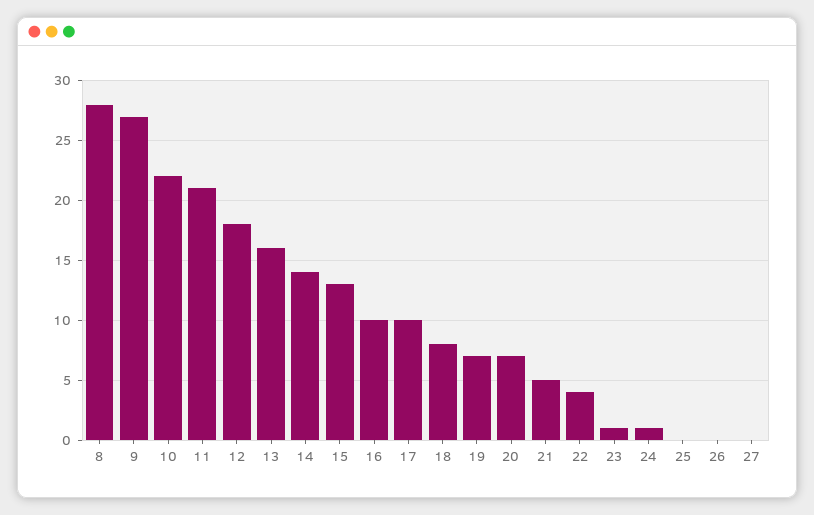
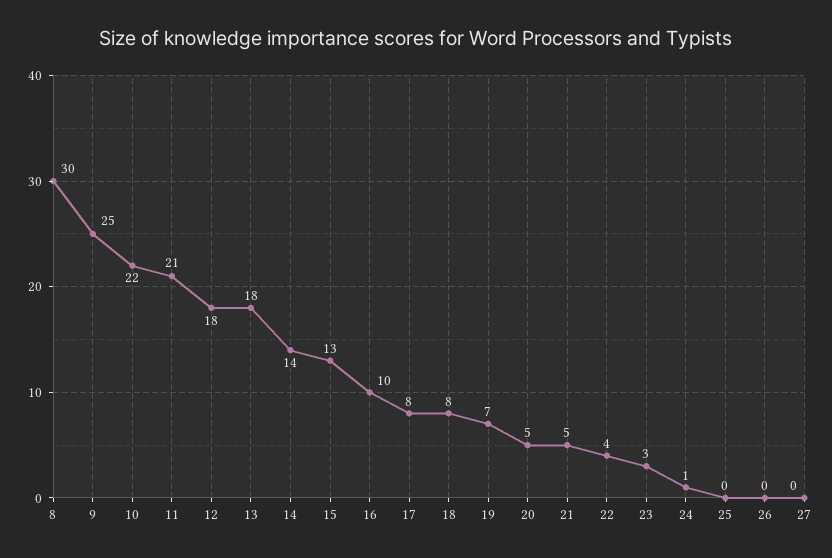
8: 28 -> 30
9: 27 -> 25
13: 16 -> 18
17: 10 -> 8
20: 7 -> 5
23: 1 -> 3

